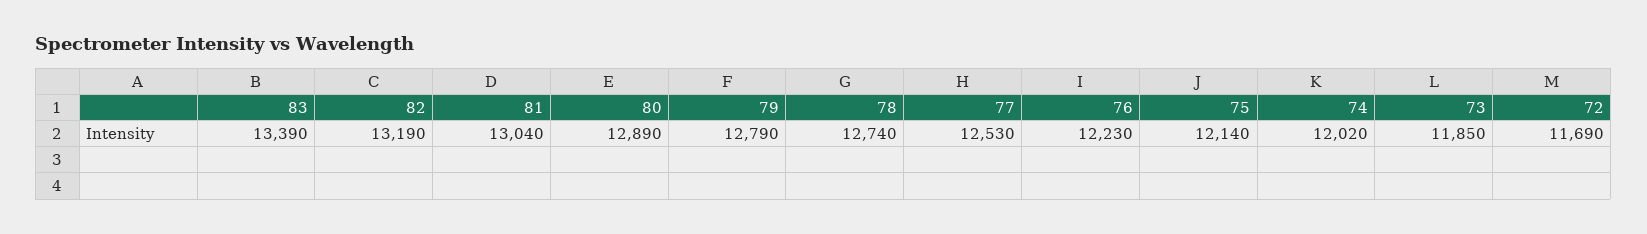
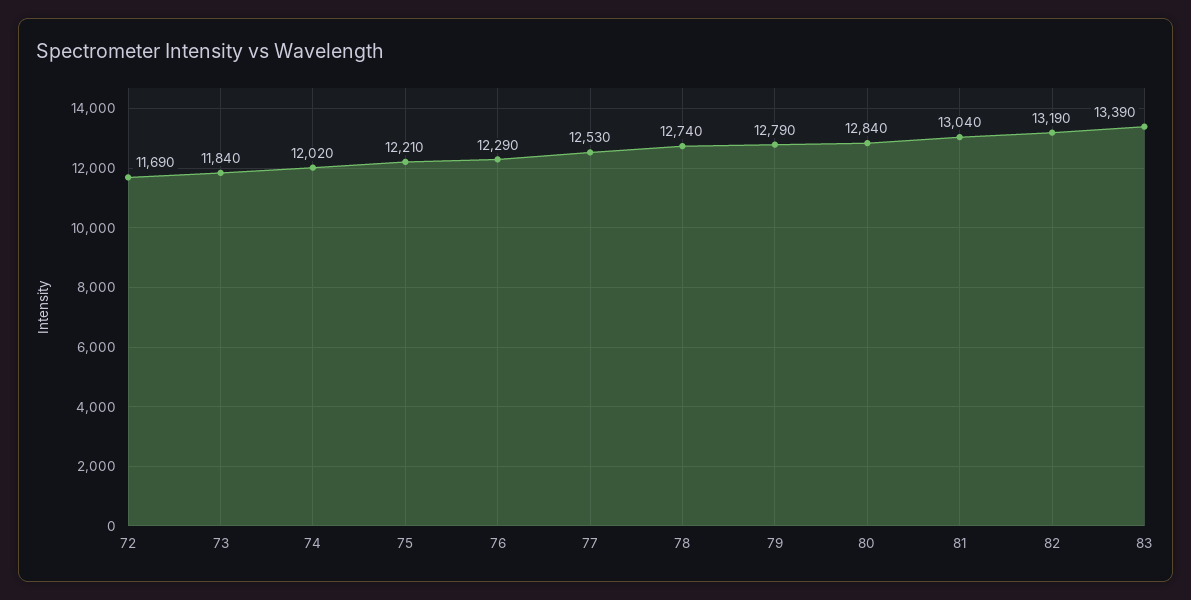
80: 12890 -> 12840
76: 12230 -> 12290
75: 12140 -> 12210
73: 11850 -> 11840

